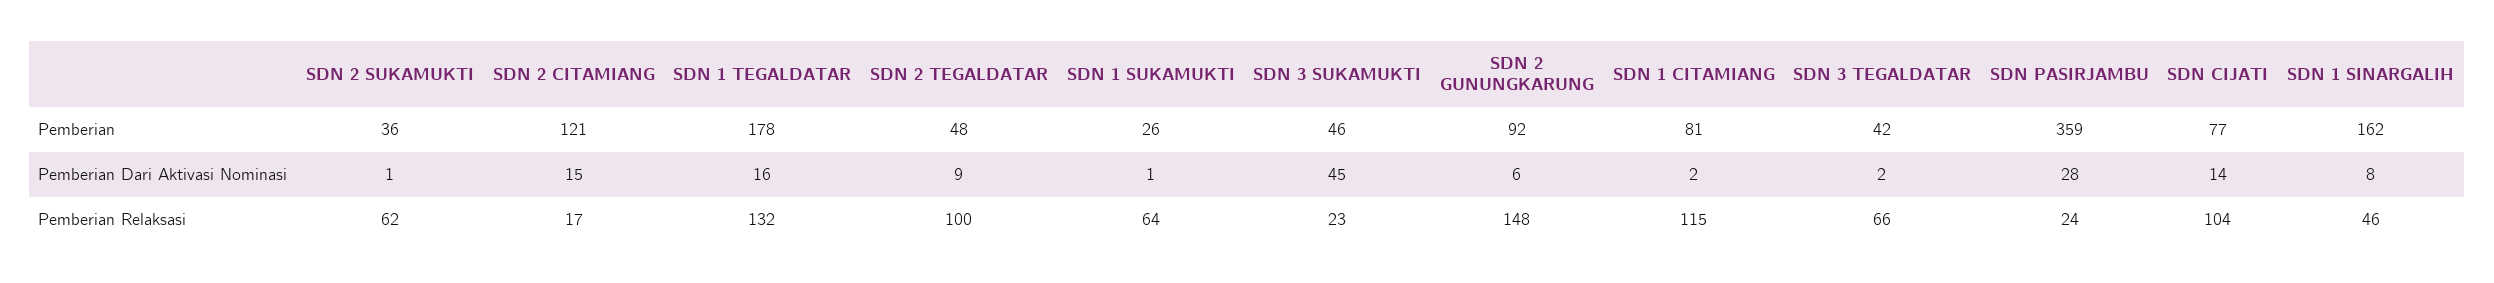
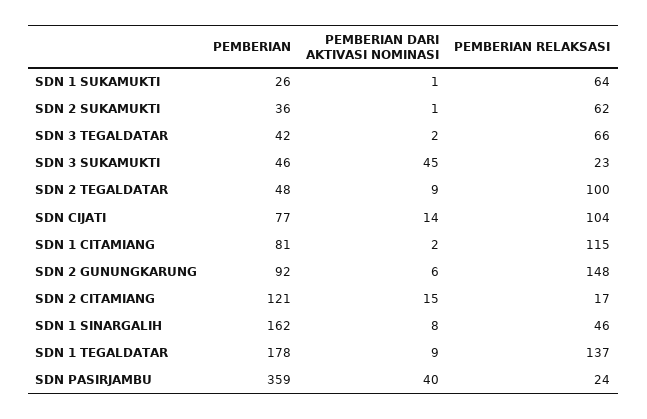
SDN 1 TEGALDATAR, Pemberian Dari Aktivasi Nominasi: 16 -> 9
SDN PASIRJAMBU, Pemberian Dari Aktivasi Nominasi: 28 -> 40
SDN 1 TEGALDATAR, Pemberian Relaksasi: 132 -> 137

